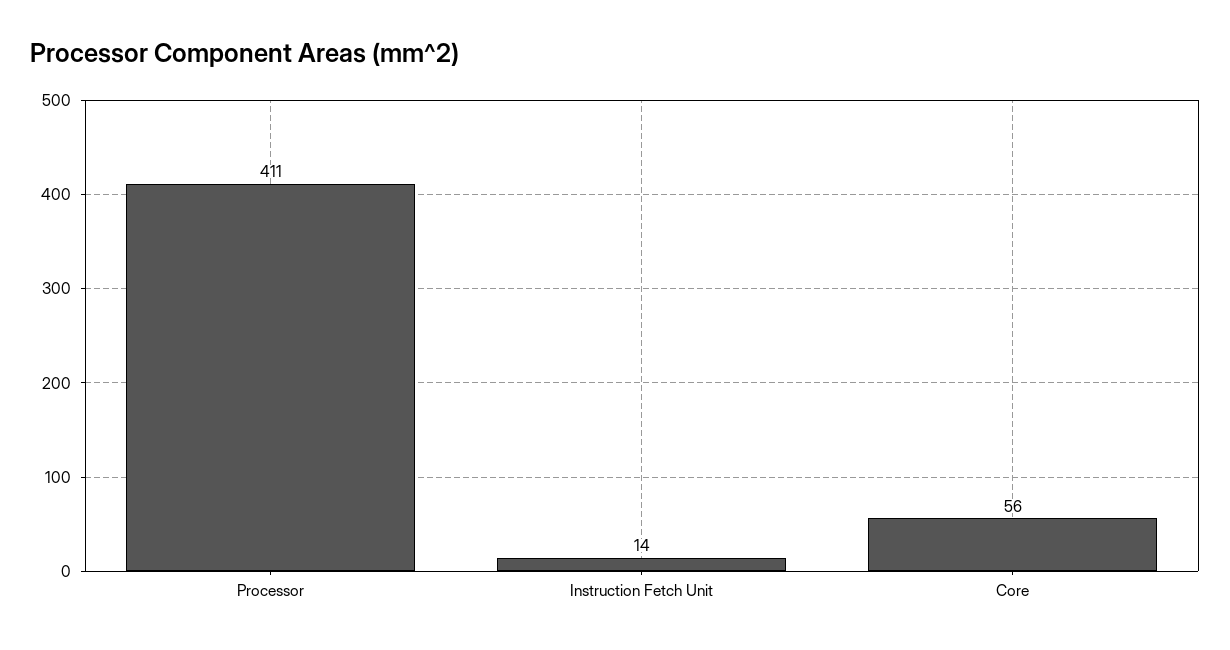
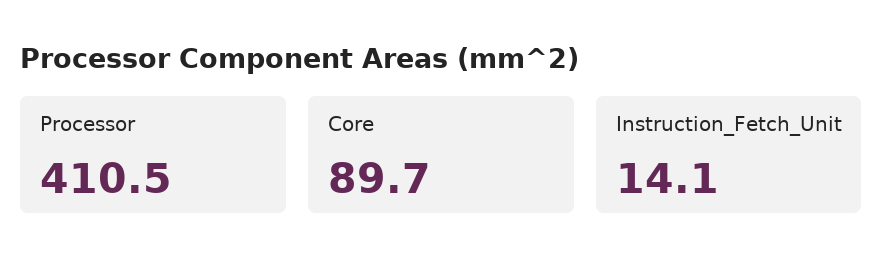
Core: 56 -> 89.7

